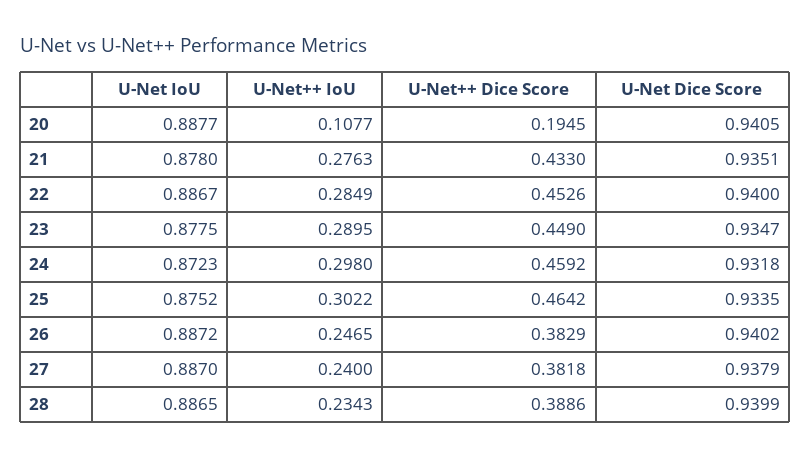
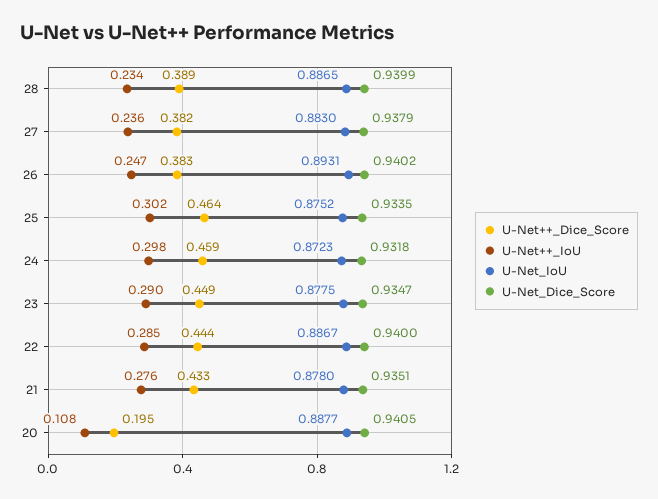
U-Net++ Dice Score, 22: 0.4526 -> 0.444
U-Net IoU, 26: 0.8872 -> 0.8931
U-Net IoU, 27: 0.887 -> 0.883
U-Net++ IoU, 27: 0.24 -> 0.236

